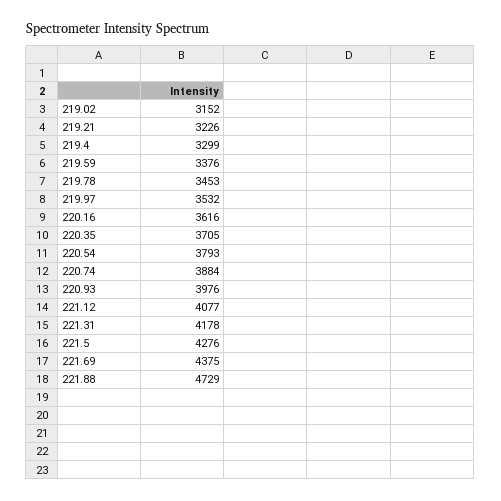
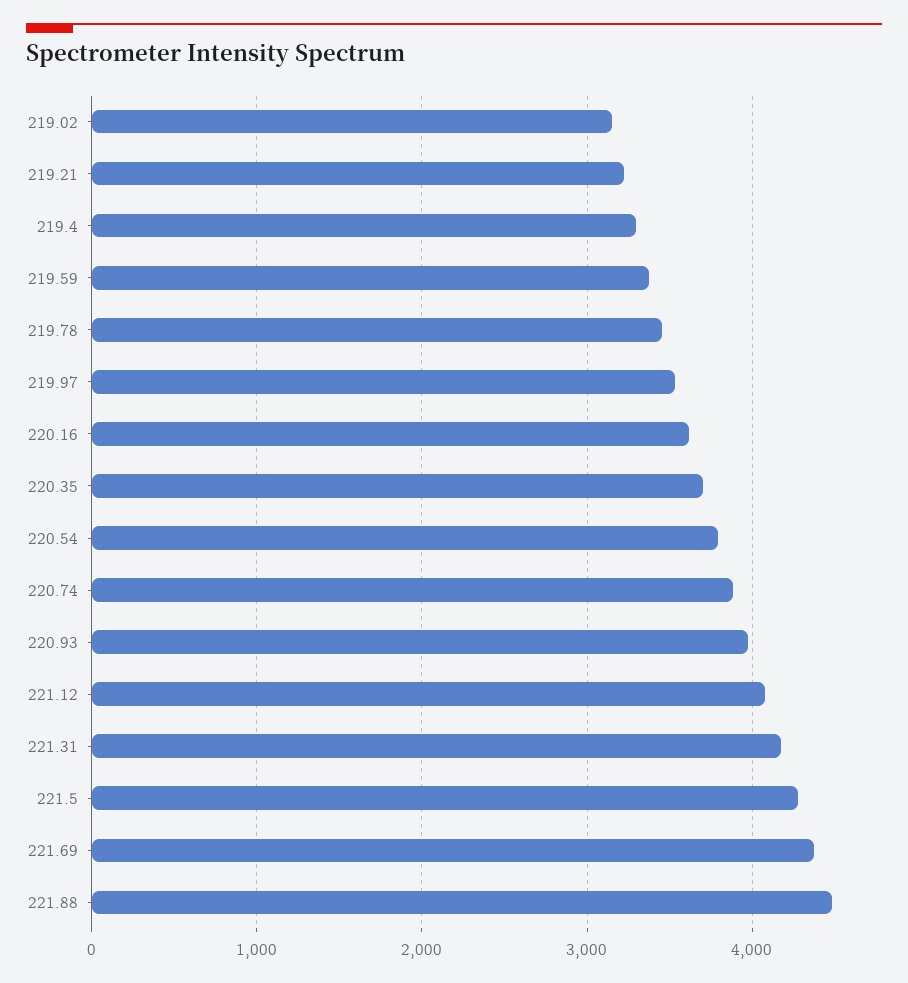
221.88: 4729 -> 4500

